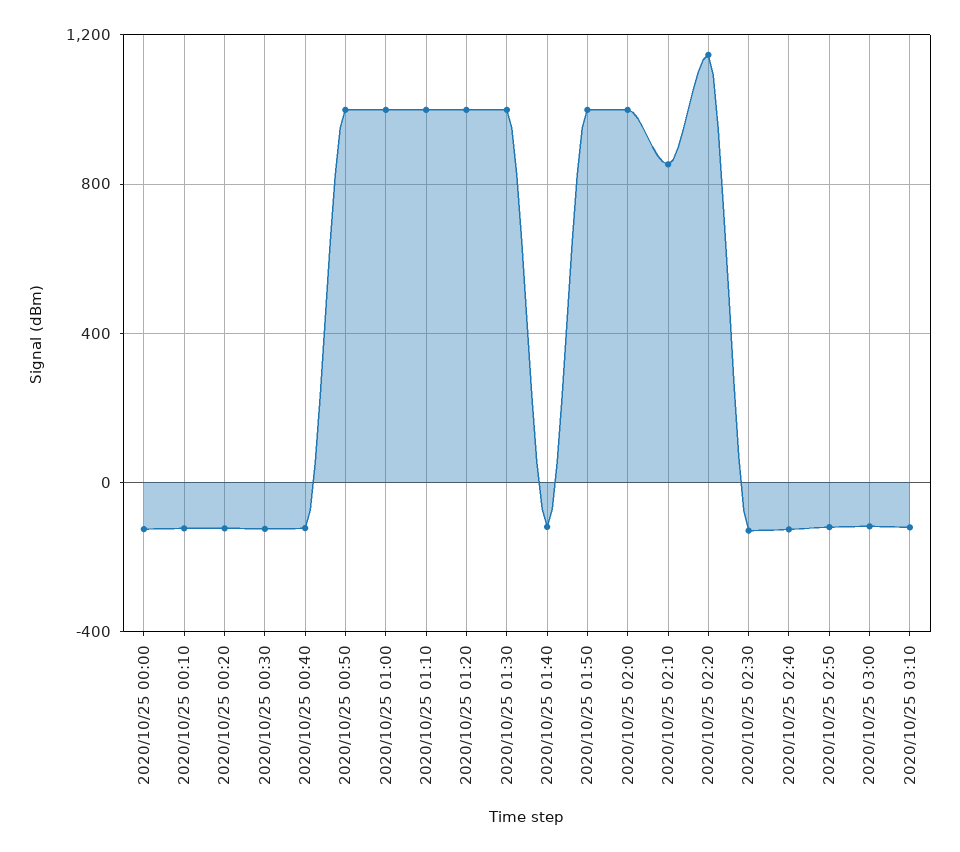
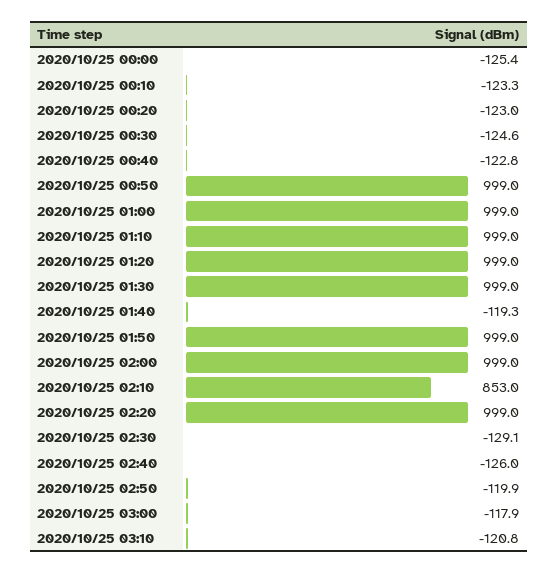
2020/10/25 02:20: 1150 -> 999

